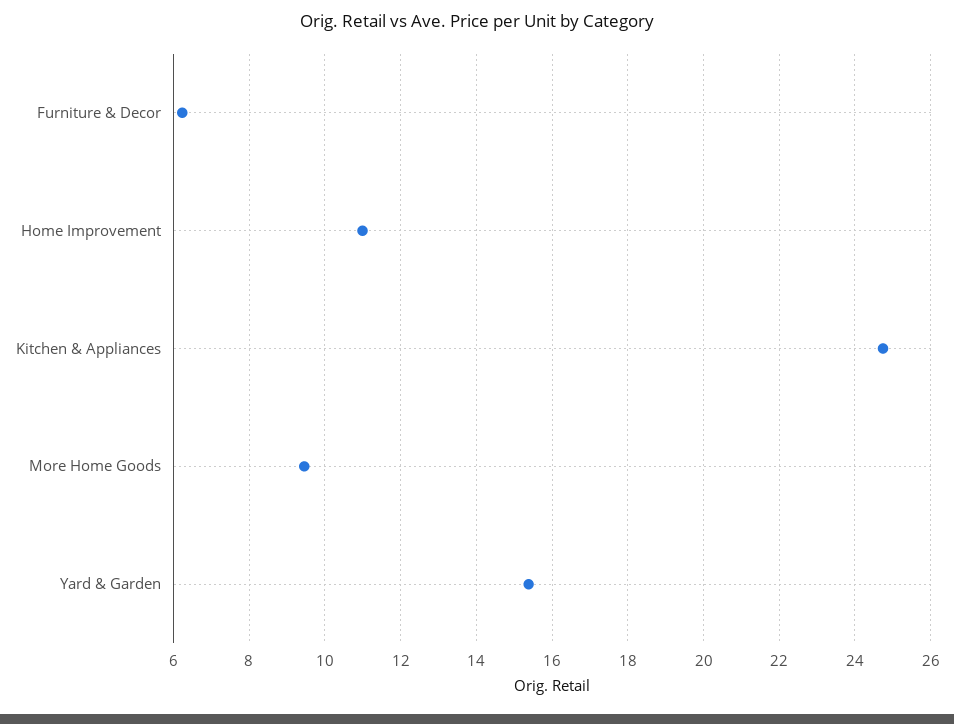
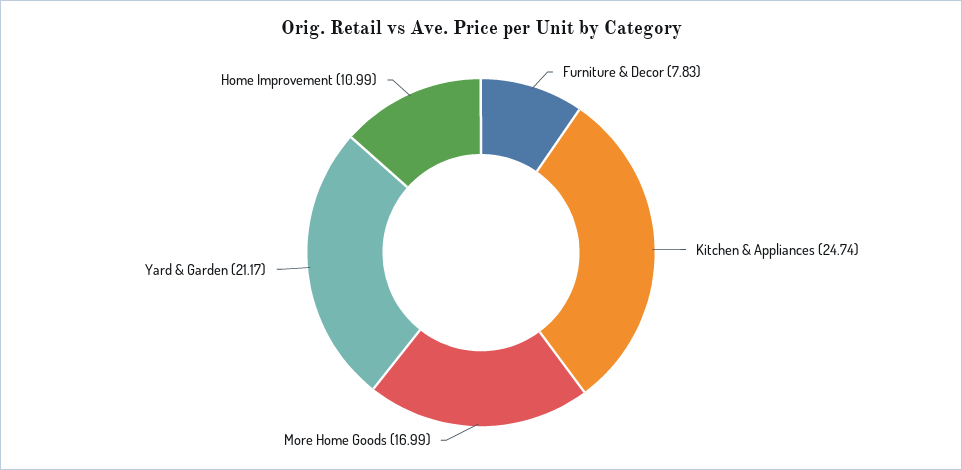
Furniture & Decor: 6.2 -> 7.83
More Home Goods: 9.4 -> 16.99
Yard & Garden: 15.4 -> 21.17

